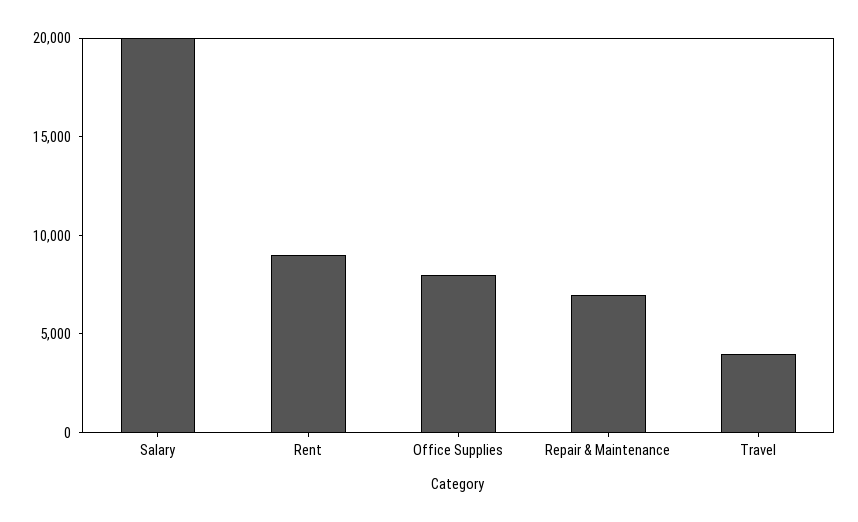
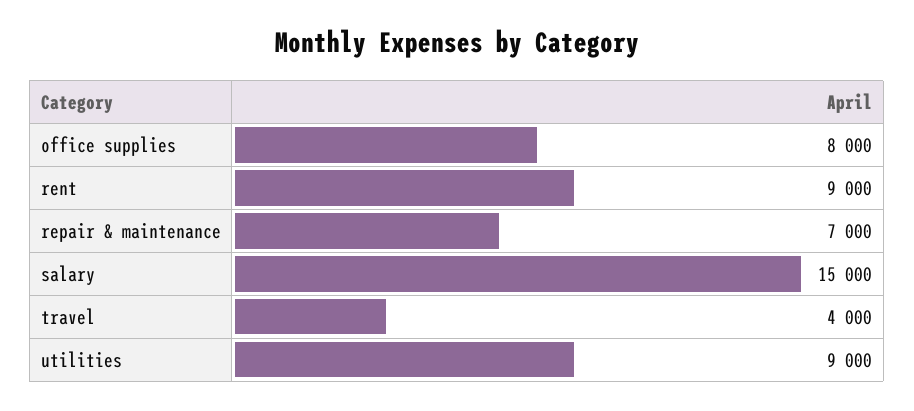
Salary: 20000 -> 15000
utilities: none -> 9000

